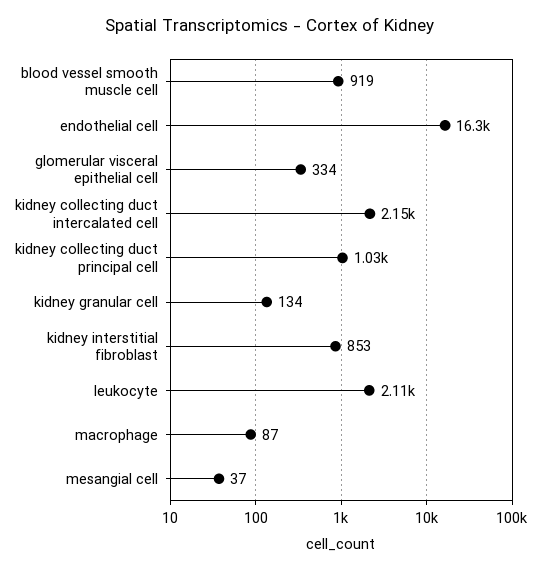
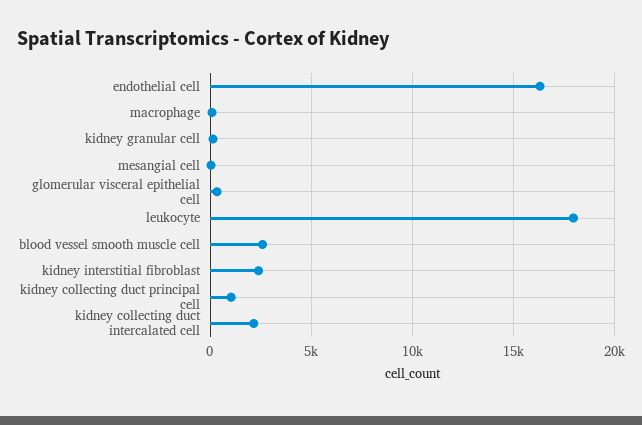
blood vessel smooth muscle cell: 919 -> 2500
kidney interstitial fibroblast: 853 -> 2500
leukocyte: 2110 -> 18000

